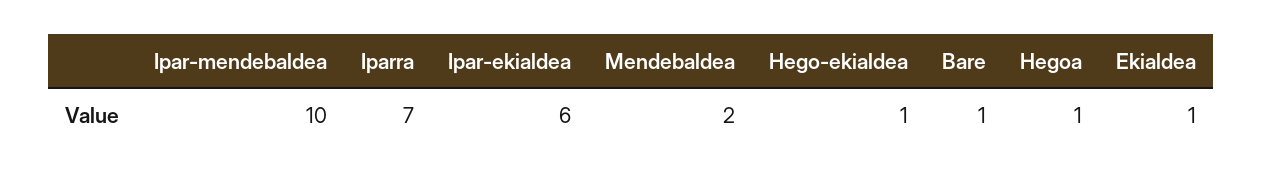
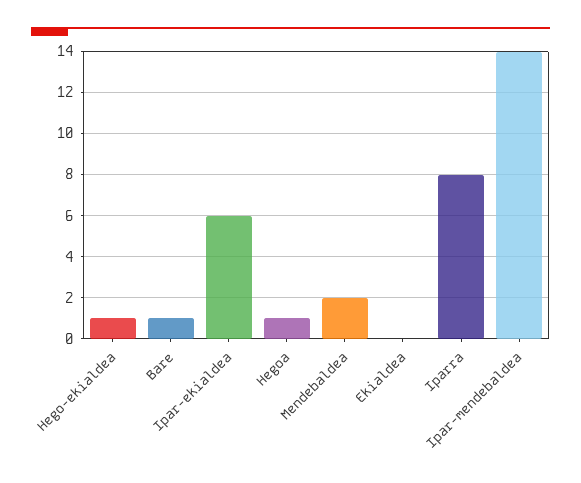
Ipar-mendebaldea: 10 -> 14
Iparra: 7 -> 8
Ekialdea: 1 -> 0

